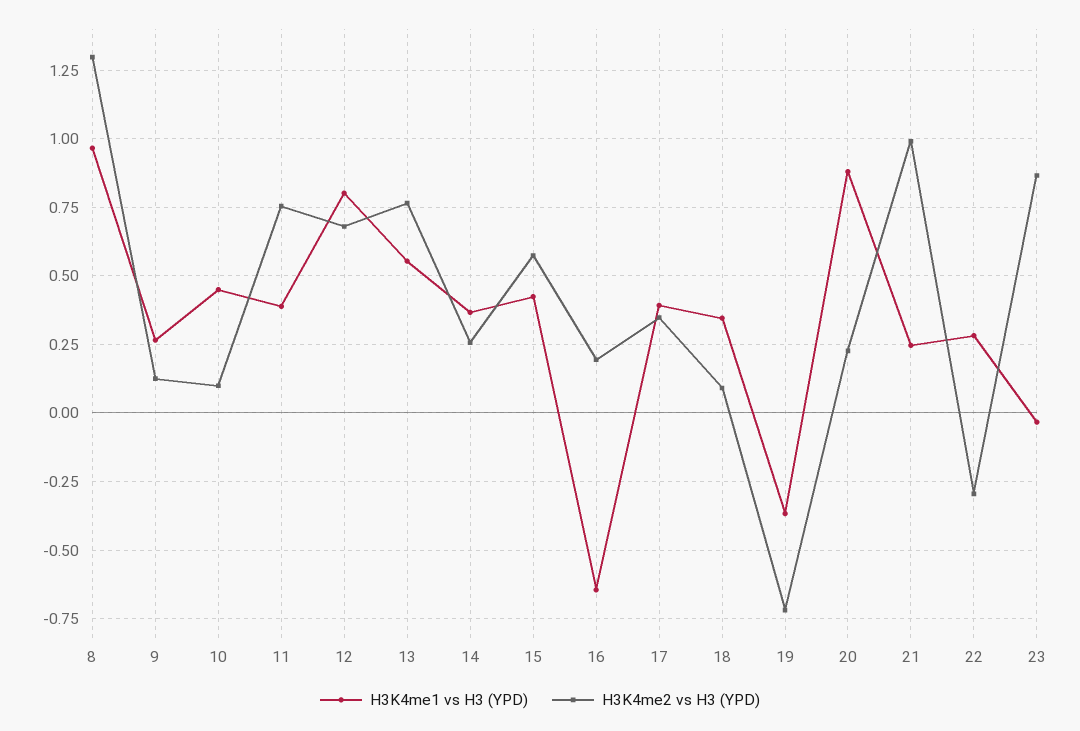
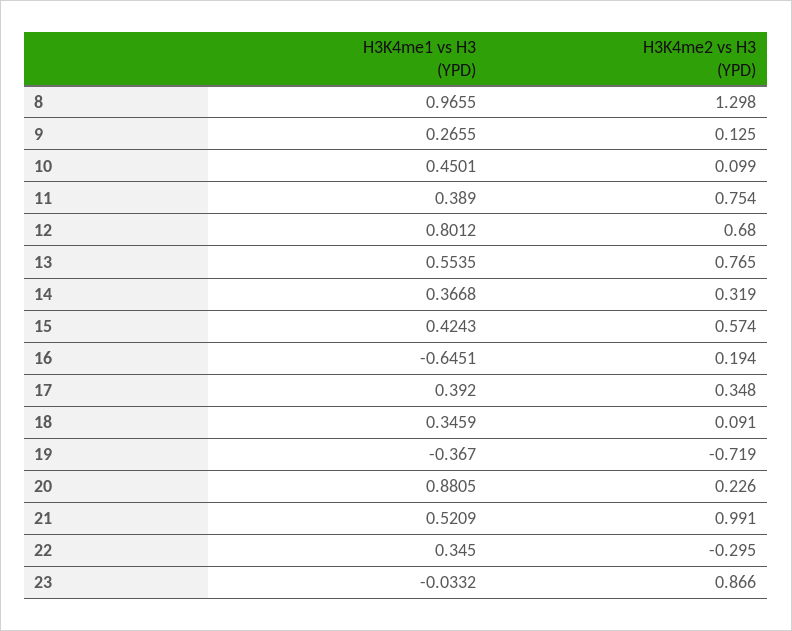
H3K4me2 vs H3 (YPD), 14: 0.25 -> 0.319
H3K4me1 vs H3 (YPD), 21: 0.25 -> 0.5209
H3K4me1 vs H3 (YPD), 22: 0.275 -> 0.345

